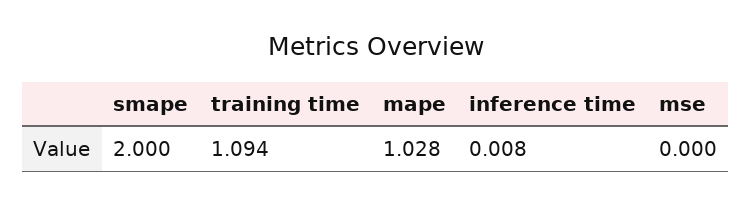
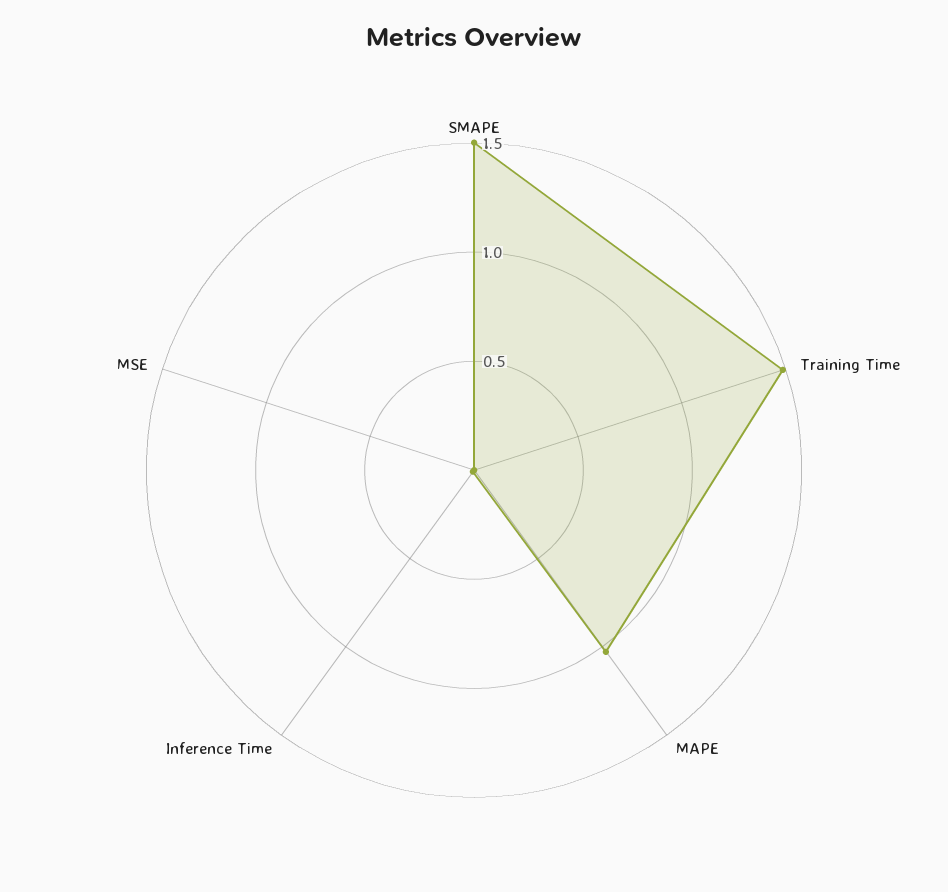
smape: 2 -> 1.5
training time: 1.094 -> 1.5

